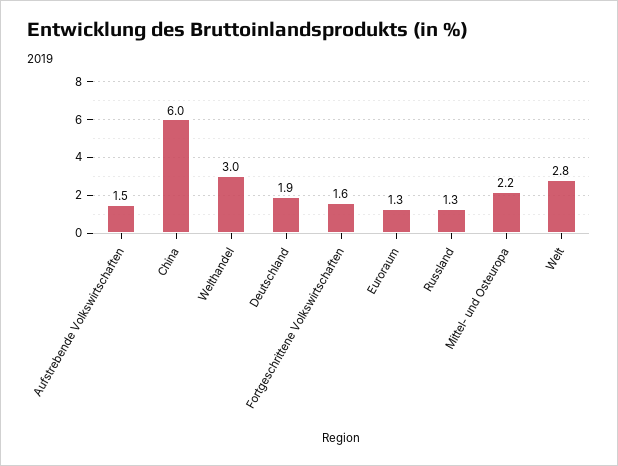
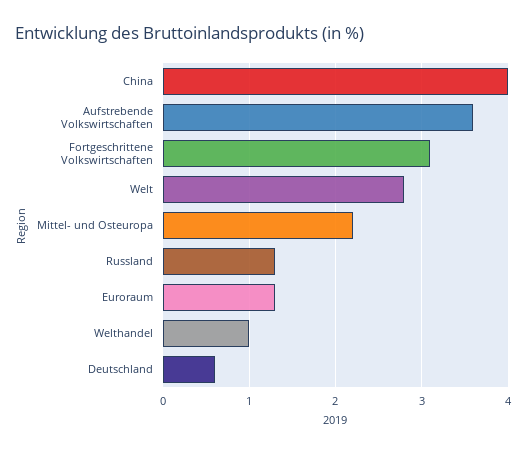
Aufstrebende Volkswirtschaften: 1.5 -> 3.6
China: 6 -> 4
Welthandel: 3 -> 1
Deutschland: 1.9 -> 0.6
Fortgeschrittene Volkswirtschaften: 1.6 -> 3.1

